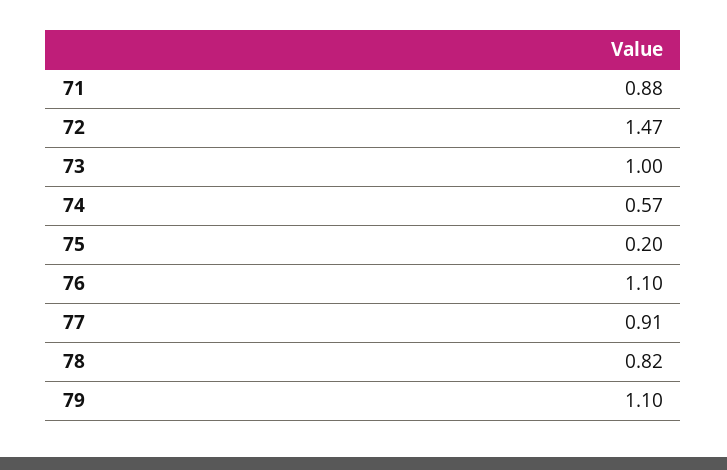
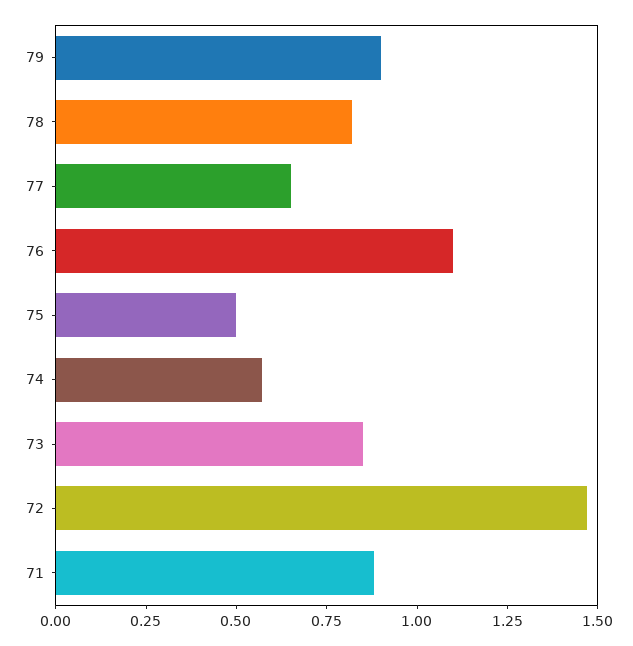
73: 1 -> 0.85
75: 0.2 -> 0.5
77: 0.91 -> 0.65
79: 1.1 -> 0.9

